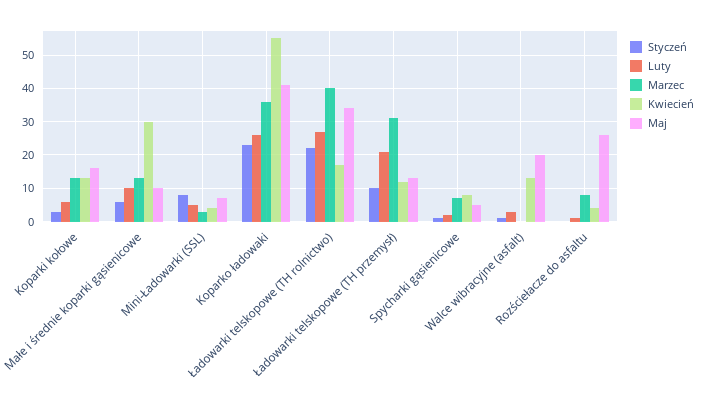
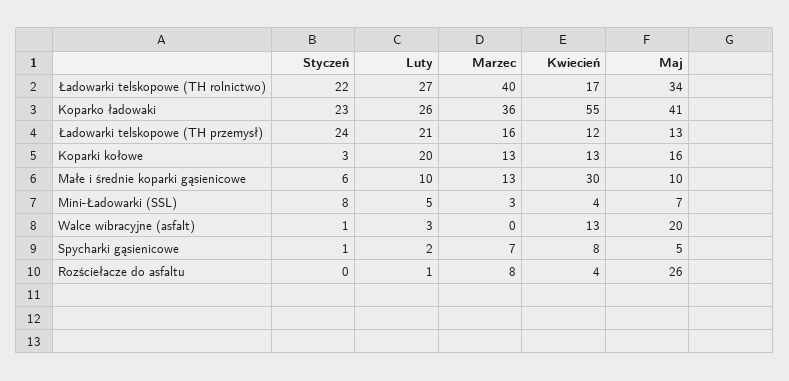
Luty, Koparki kołowe: 5 -> 20
Styczeń, Ładowarki telskopowe (TH przemysł): 10 -> 24
Marzec, Ładowarki telskopowe (TH przemysł): 30 -> 16

